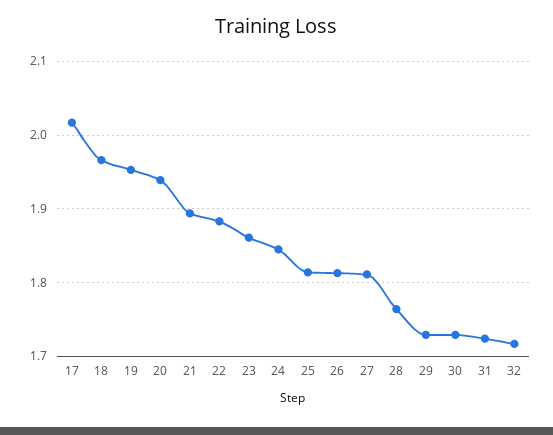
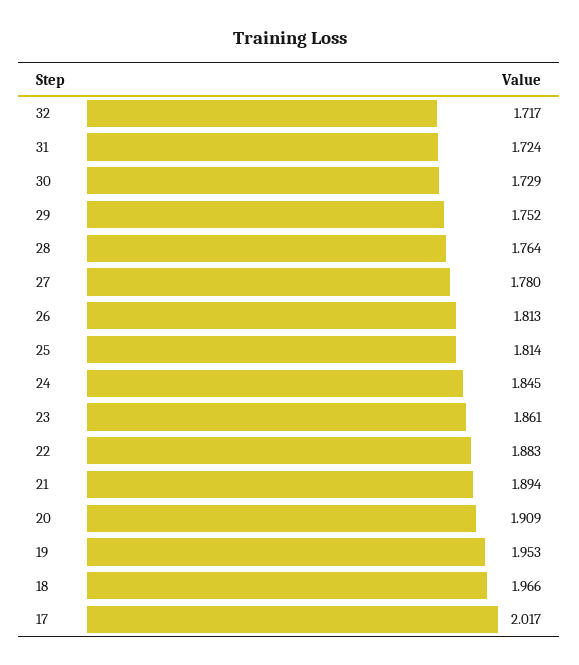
20: 1.94 -> 1.909
27: 1.81 -> 1.78
29: 1.73 -> 1.752

